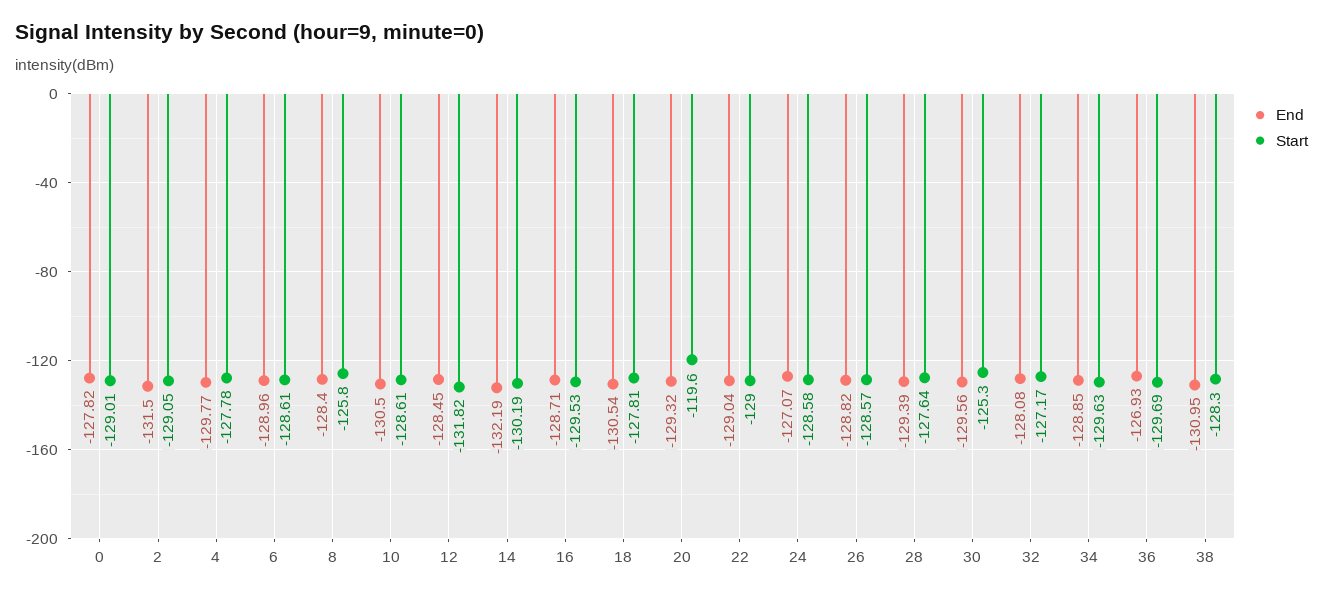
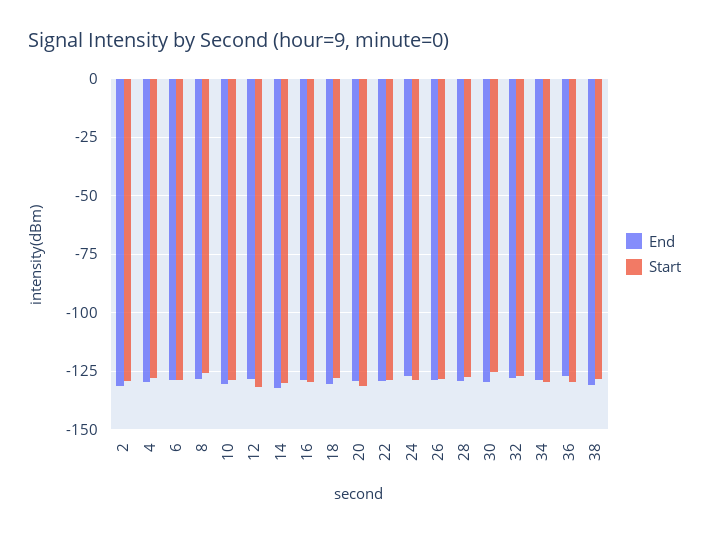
End, 0: -127.82 -> none
Start, 0: -129.01 -> none
Start, 20: -119.6 -> -130

